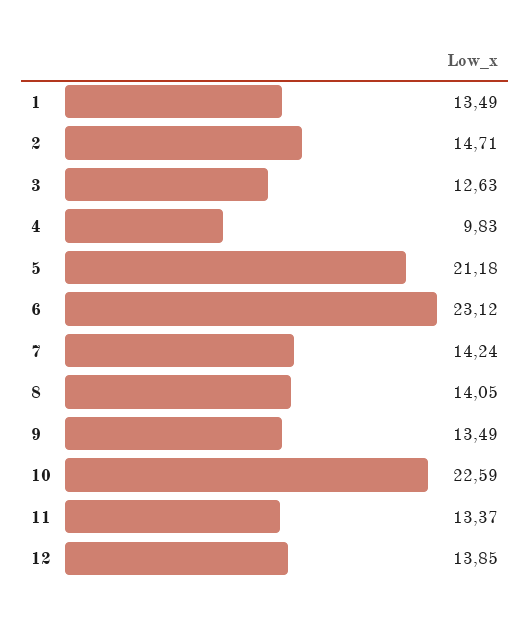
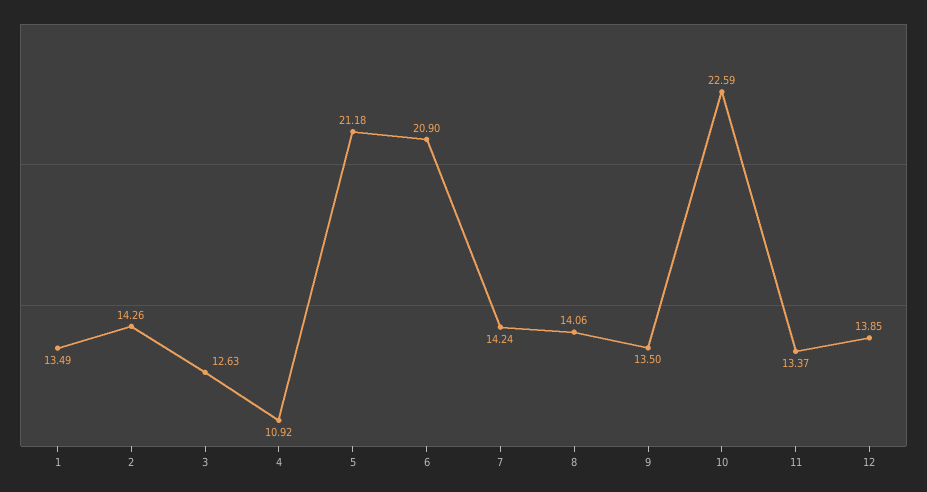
2: 14.71 -> 14.26
4: 9.83 -> 10.92
6: 23.12 -> 20.9
8: 14.05 -> 14.06
9: 13.49 -> 13.5

